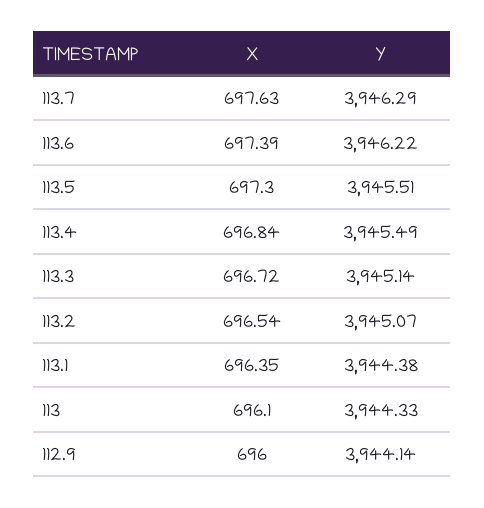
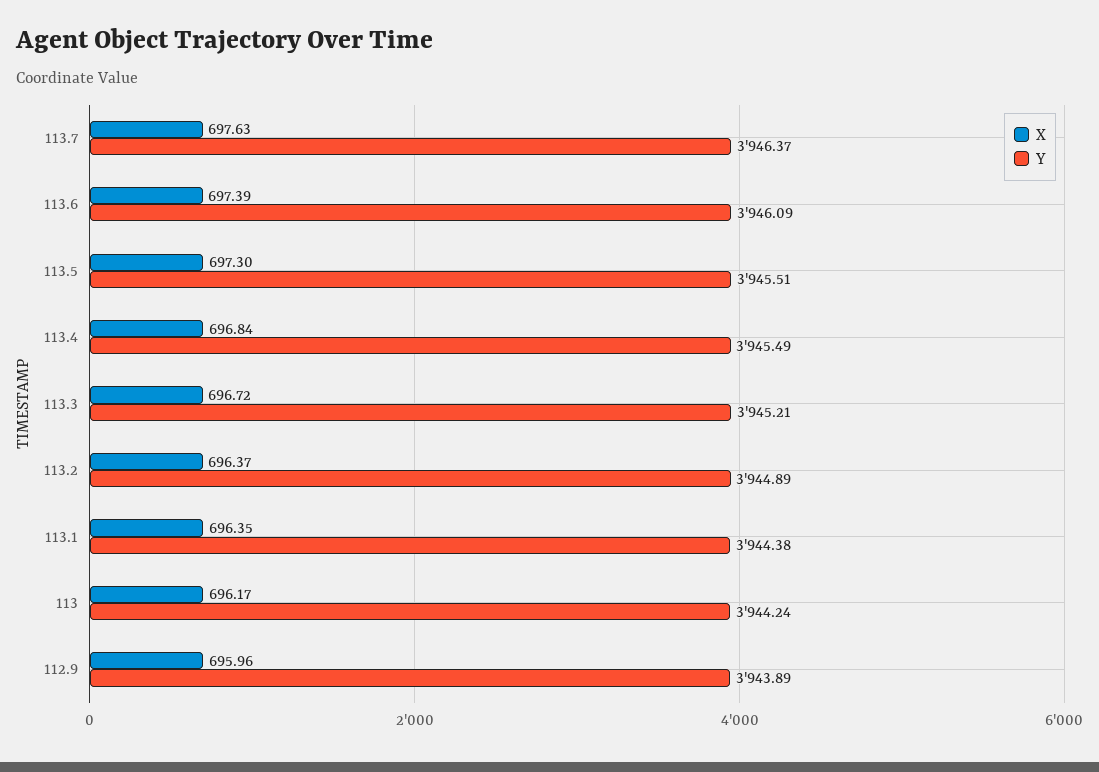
Y, 113.7: 3946.29 -> 3946.37
Y, 113.6: 3946.22 -> 3946.09
Y, 113.3: 3945.14 -> 3945.21
X, 113.2: 696.54 -> 696.37
Y, 113.2: 3945.07 -> 3944.89
X, 113: 696.1 -> 696.17
Y, 113: 3944.33 -> 3944.24
X, 112.9: 696 -> 695.96
Y, 112.9: 3944.14 -> 3943.89

